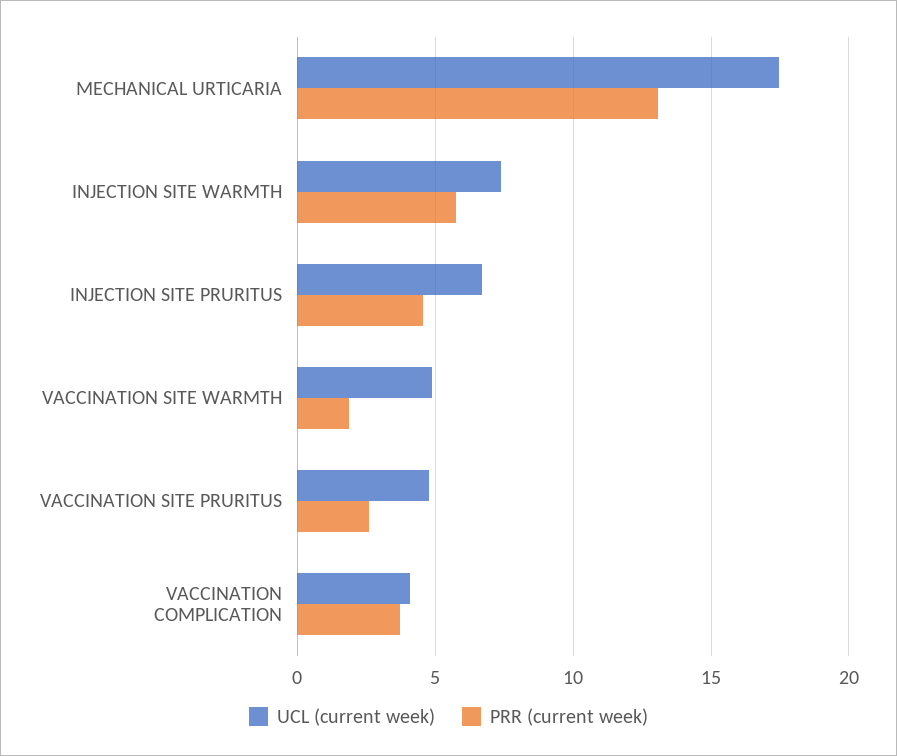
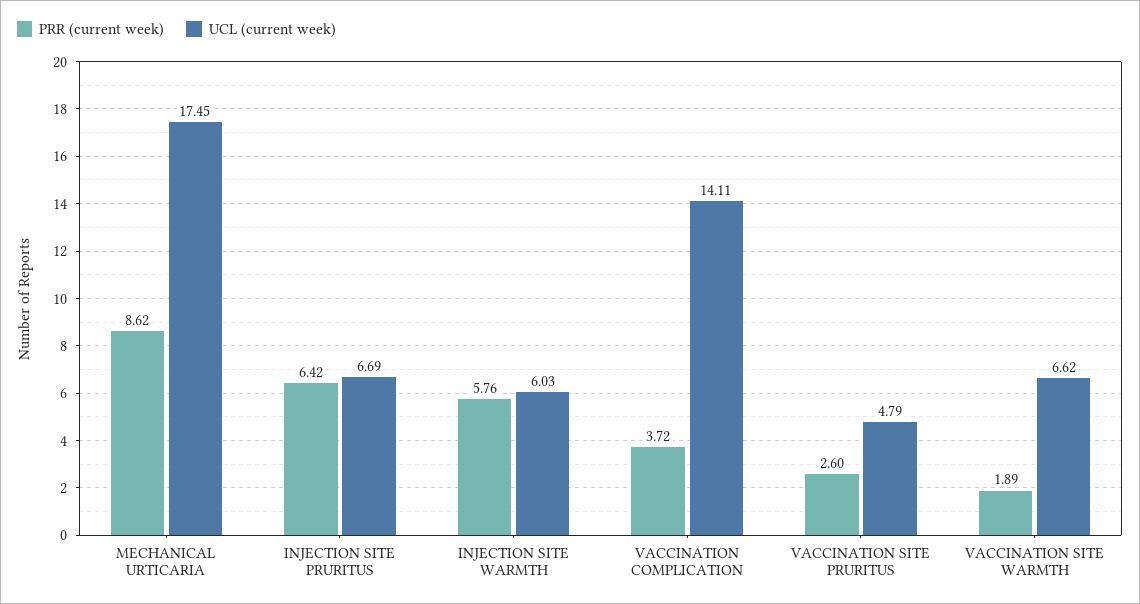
PRR (current week), MECHANICAL URTICARIA: 13 -> 8.62
UCL (current week), INJECTION SITE WARMTH: 7.5 -> 6.03
PRR (current week), INJECTION SITE PRURITUS: 4.5 -> 6.42
UCL (current week), VACCINATION SITE WARMTH: 5 -> 6.62
UCL (current week), VACCINATION COMPLICATION: 4 -> 14.11

